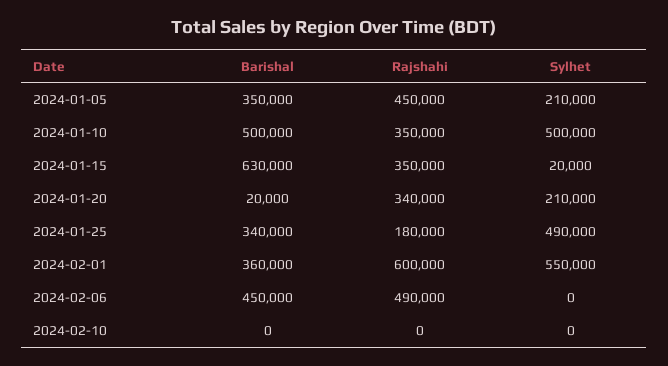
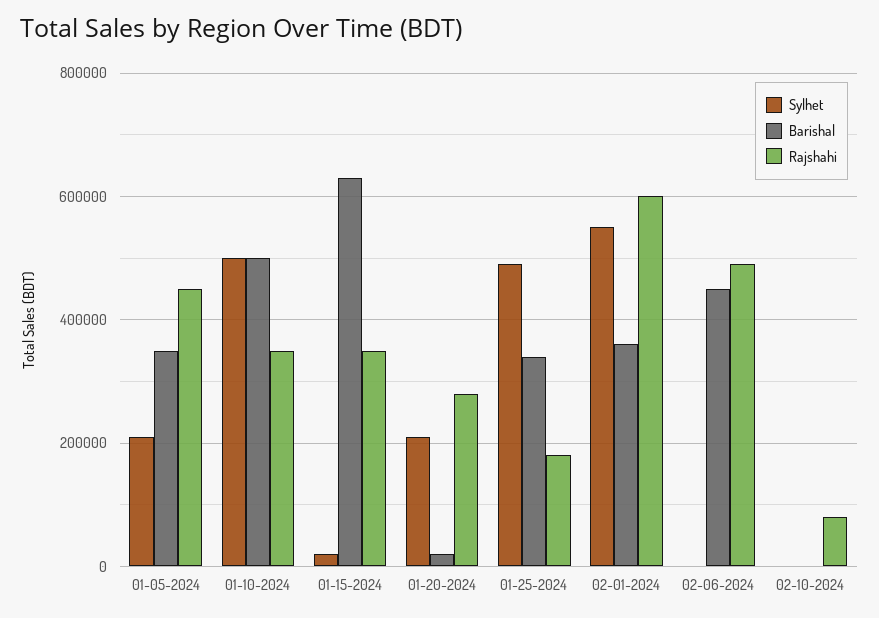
Rajshahi, 2024-01-20: 340000 -> 280000
Rajshahi, 2024-02-10: 0 -> 80000

